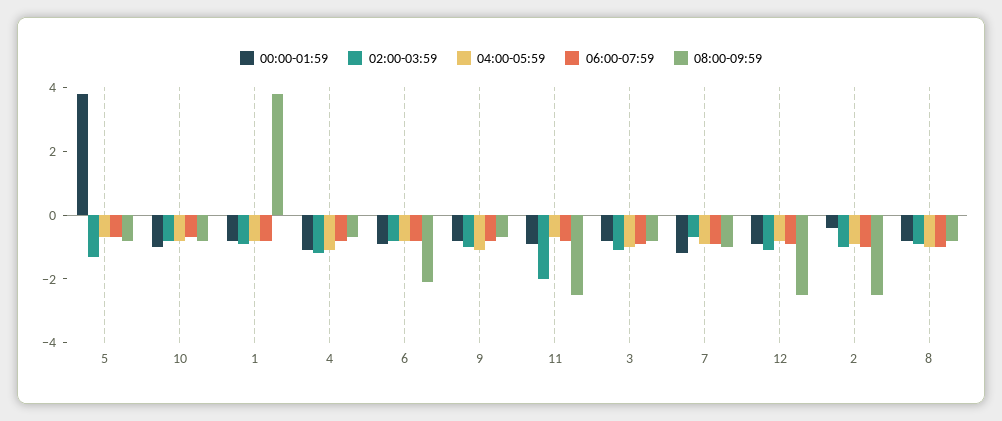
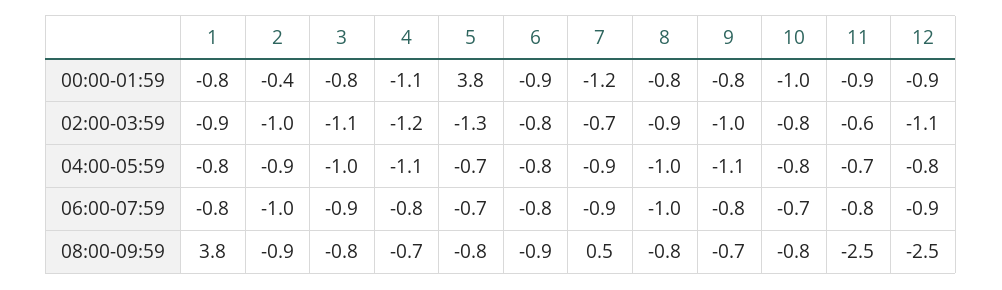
08:00-09:59, 6: -2 -> -0.9
02:00-03:59, 11: -2 -> -0.6
08:00-09:59, 7: -1 -> 0.5
08:00-09:59, 2: -2.5 -> -0.9

